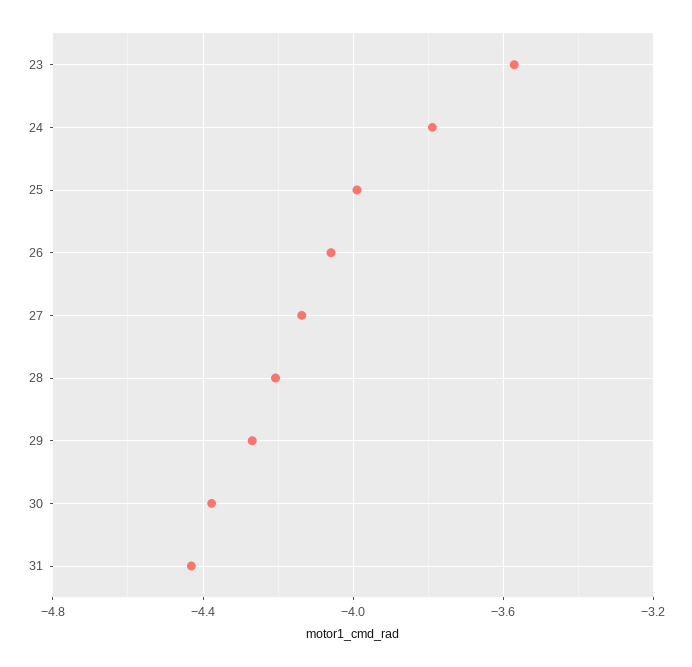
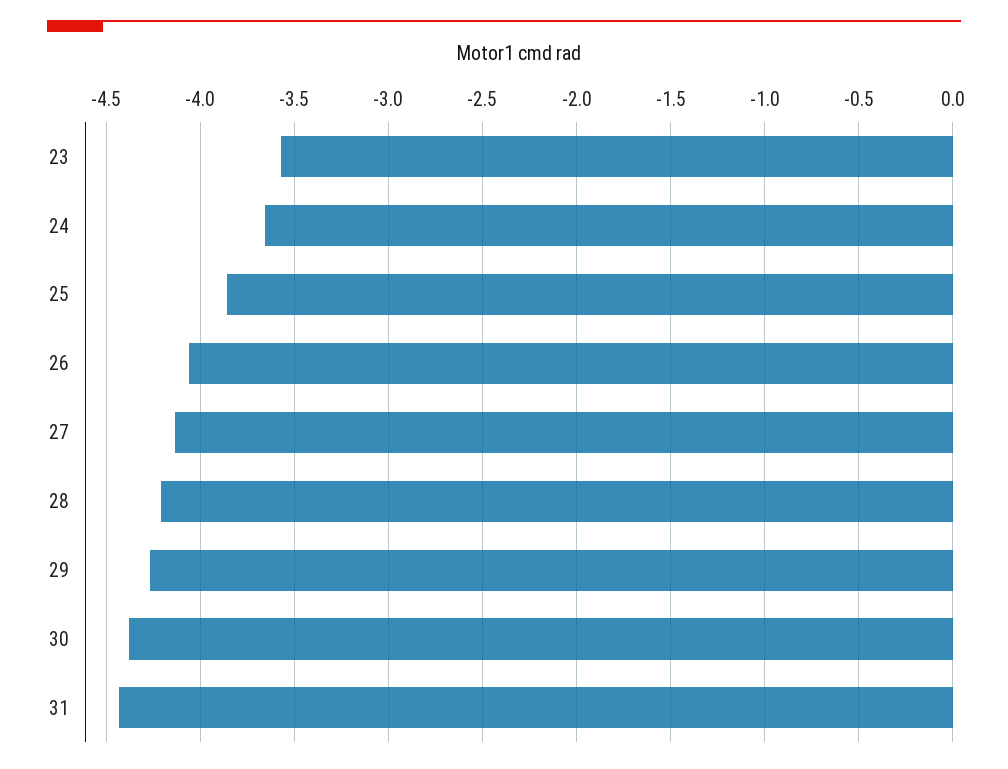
24: -3.8 -> -3.65
25: -4 -> -3.85

